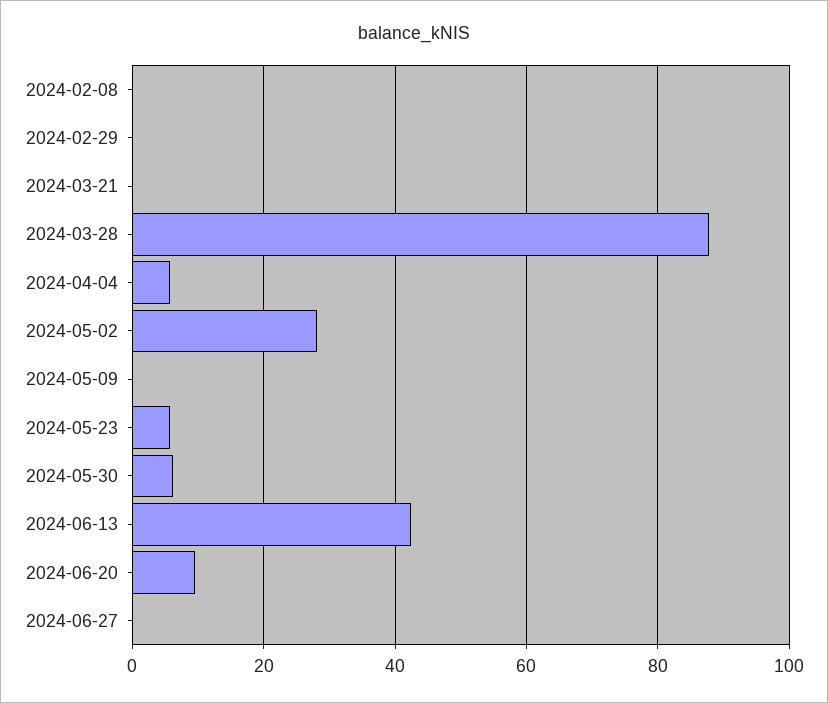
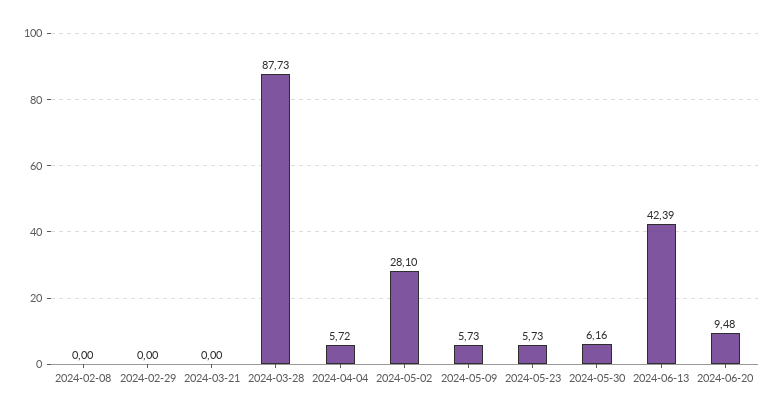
2024-05-09: 0 -> 5.73
2024-06-27: 0 -> none

